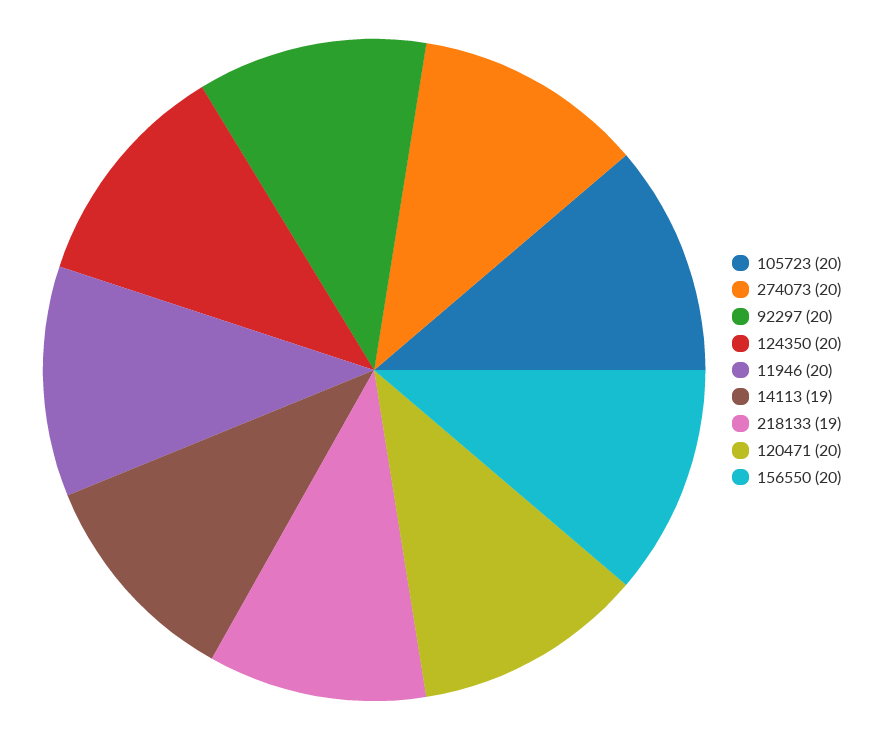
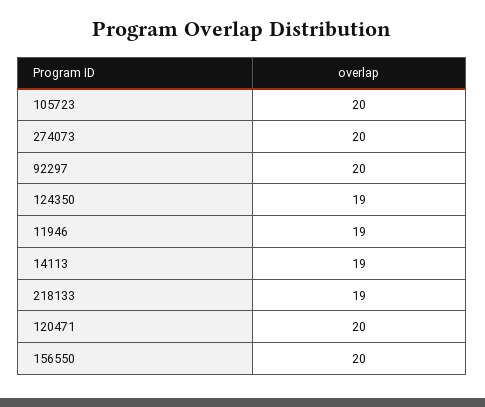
124350: 20 -> 19
11946: 20 -> 19

